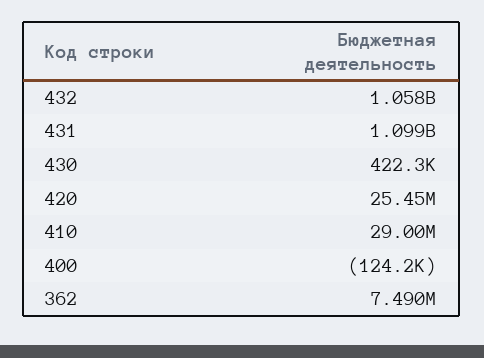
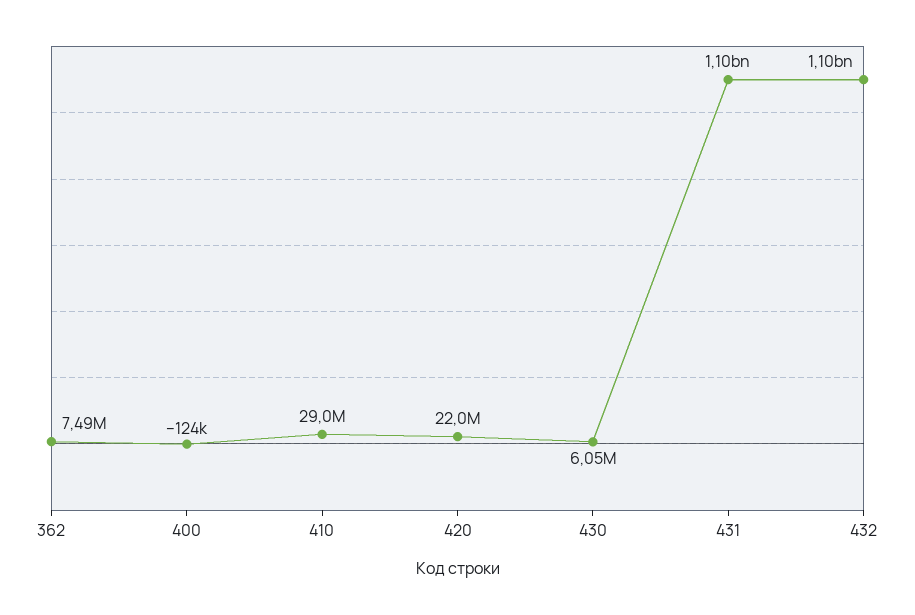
432: 1058000000 -> 1100000000
430: 422300 -> 6050000
420: 25450000 -> 22000000

